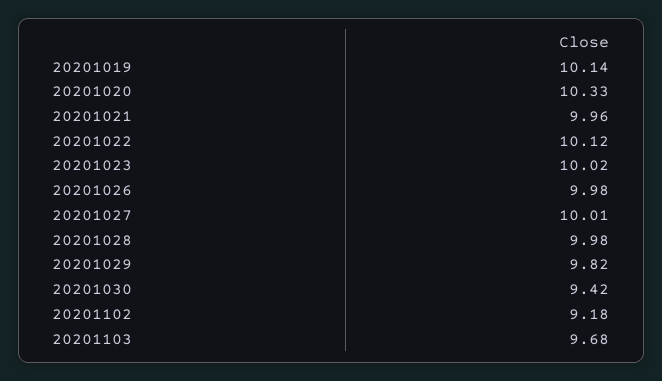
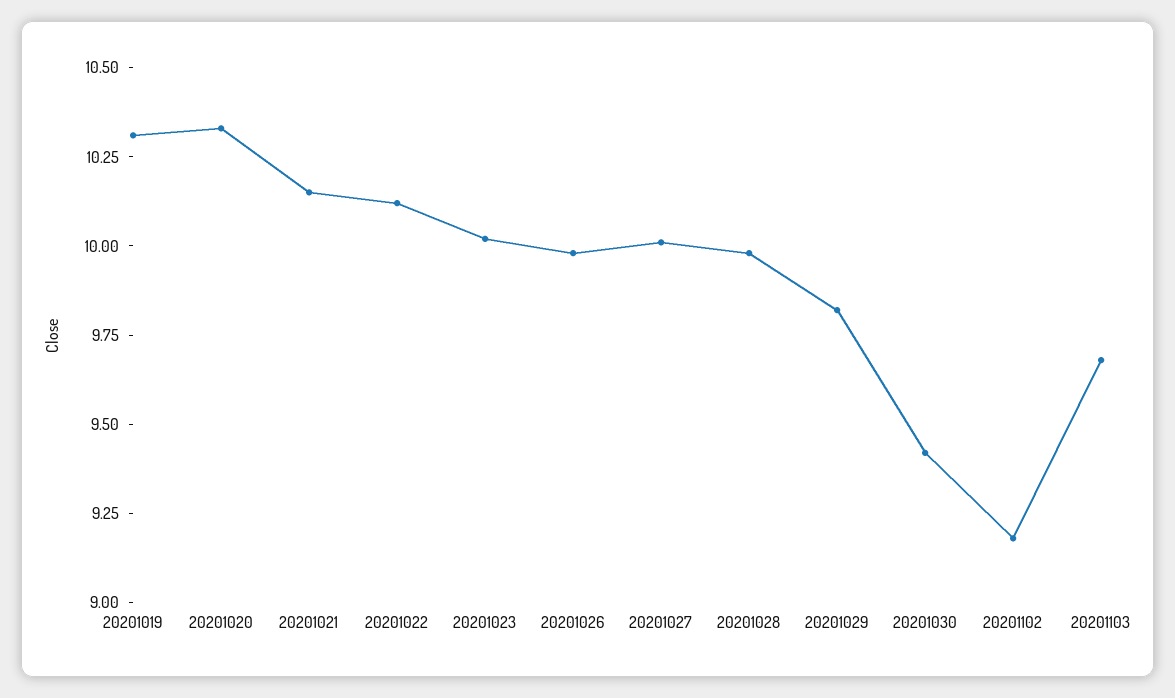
20201019: 10.14 -> 10.3
20201021: 9.96 -> 10.15

